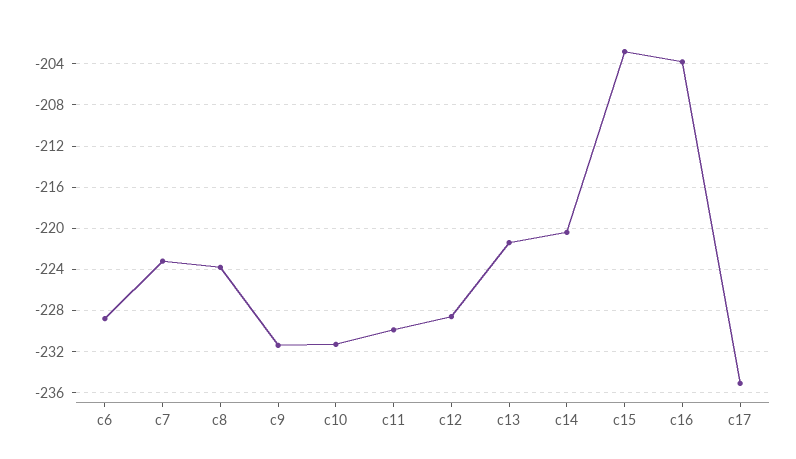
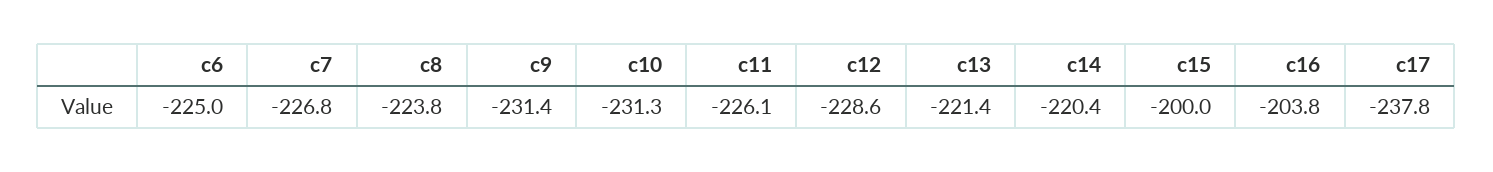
c6: -229 -> -225
c7: -223 -> -226.8
c11: -230 -> -226.1
c15: -203 -> -200
c17: -235 -> -237.8

